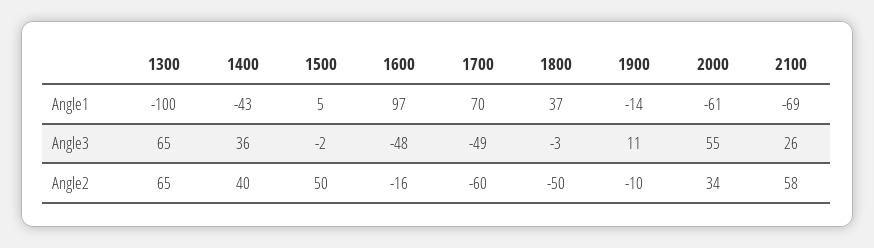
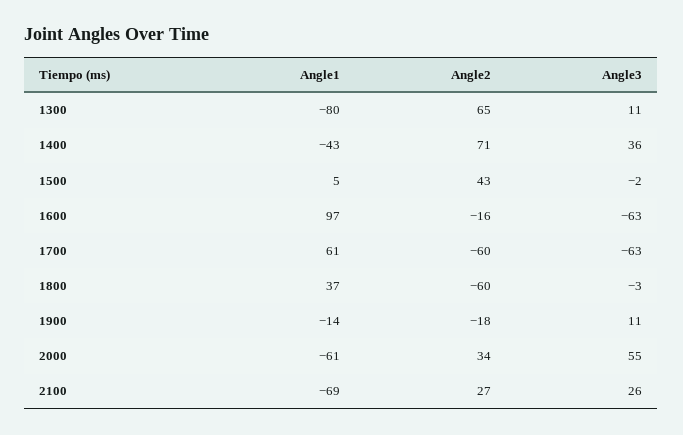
1300, Angle1: -100 -> -80
1700, Angle1: 70 -> 61
1300, Angle3: 65 -> 11
1600, Angle3: -48 -> -63
1700, Angle3: -49 -> -63
1400, Angle2: 40 -> 71
1500, Angle2: 50 -> 43
1800, Angle2: -50 -> -60
1900, Angle2: -10 -> -18
2100, Angle2: 58 -> 27

